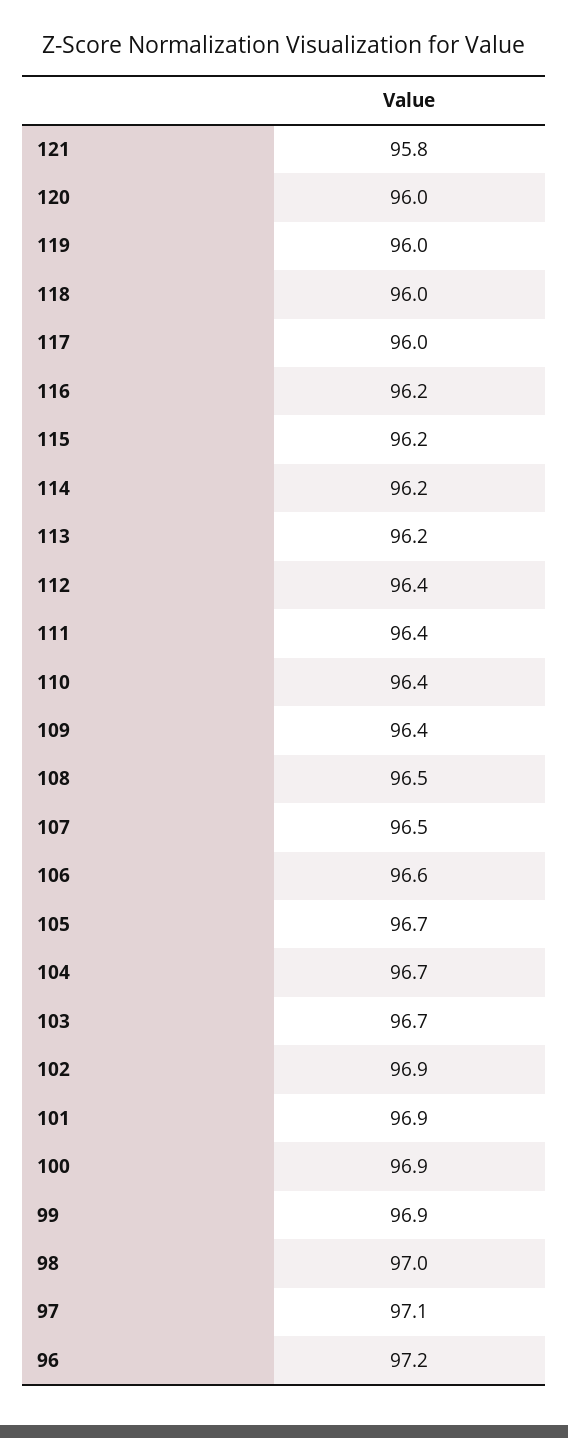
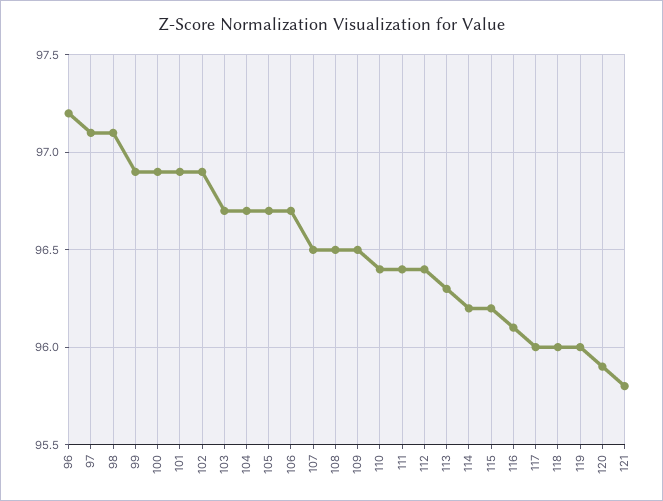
120: 96 -> 95.9
116: 96.2 -> 96.1
113: 96.2 -> 96.3
109: 96.4 -> 96.5
106: 96.6 -> 96.7
98: 97 -> 97.1

